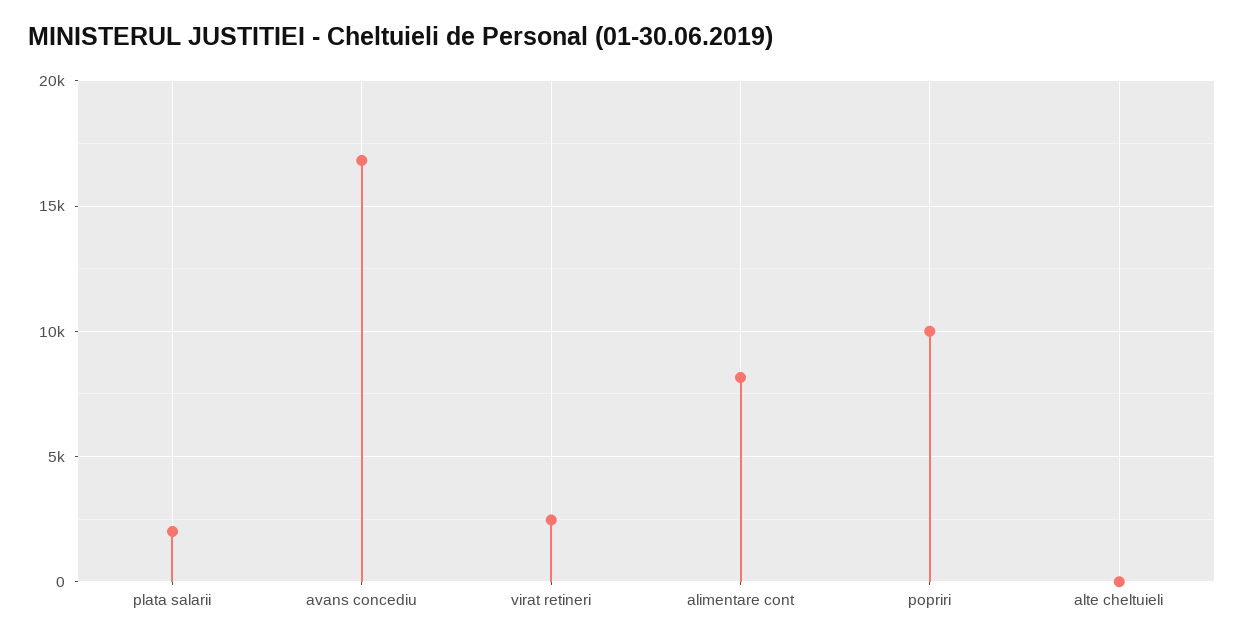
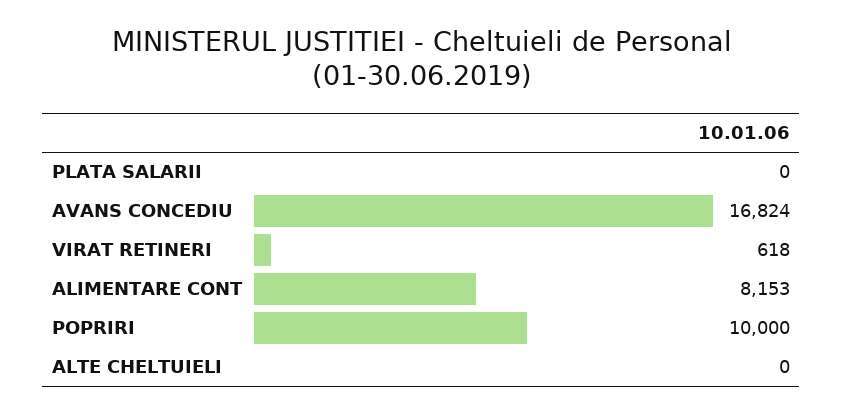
plata salarii: 2000 -> 0
virat retineri: 2500 -> 618

